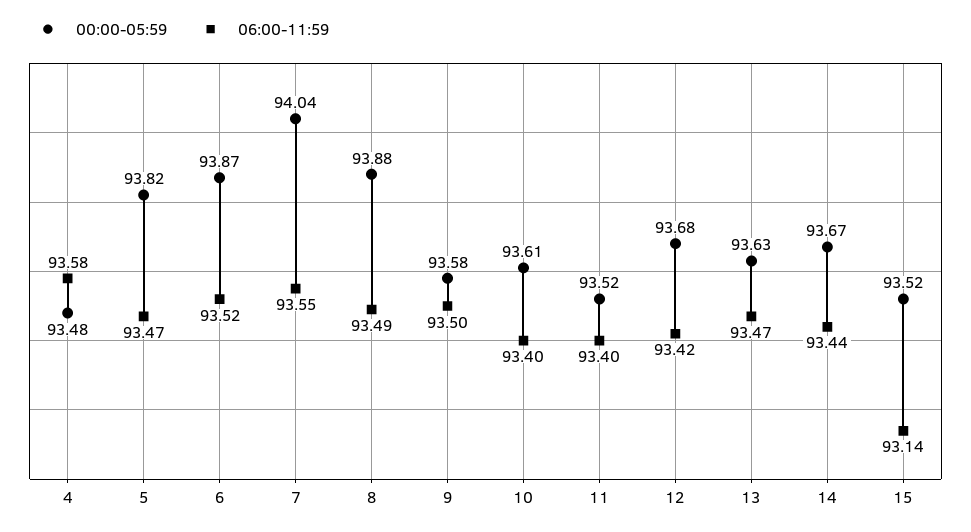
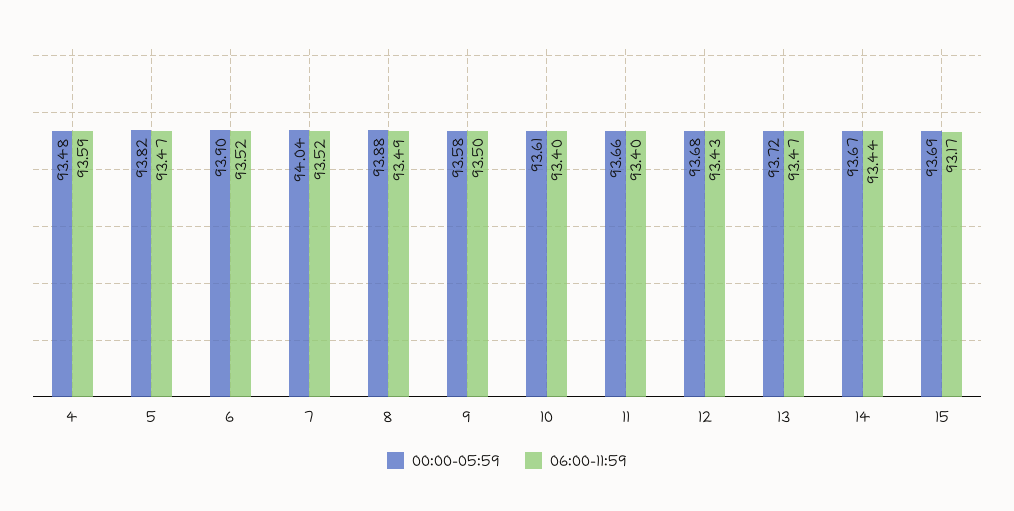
06:00-11:59, 4: 93.58 -> 93.59
00:00-05:59, 6: 93.87 -> 93.9
06:00-11:59, 7: 93.55 -> 93.52
00:00-05:59, 11: 93.52 -> 93.66
06:00-11:59, 12: 93.42 -> 93.43
00:00-05:59, 13: 93.63 -> 93.72
00:00-05:59, 15: 93.52 -> 93.69
06:00-11:59, 15: 93.14 -> 93.17

